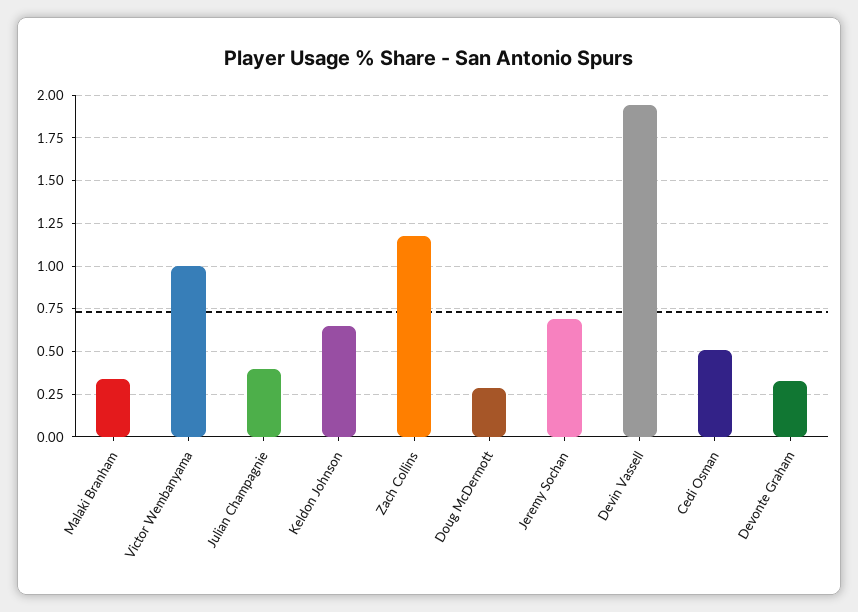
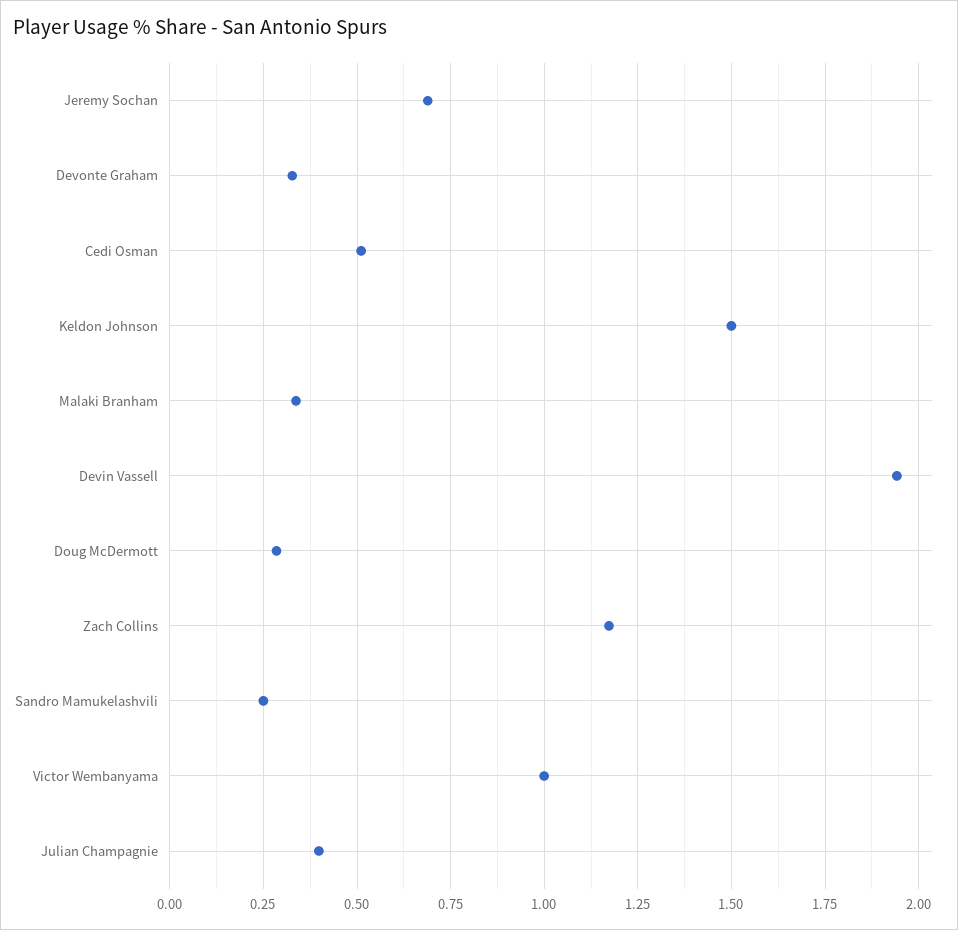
Keldon Johnson: 0.65 -> 1.5
Sandro Mamukelashvili: none -> 0.25

